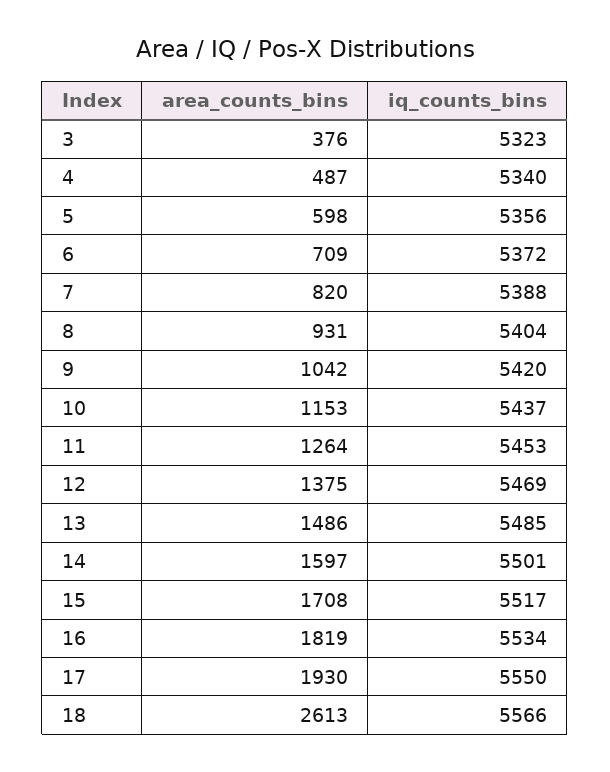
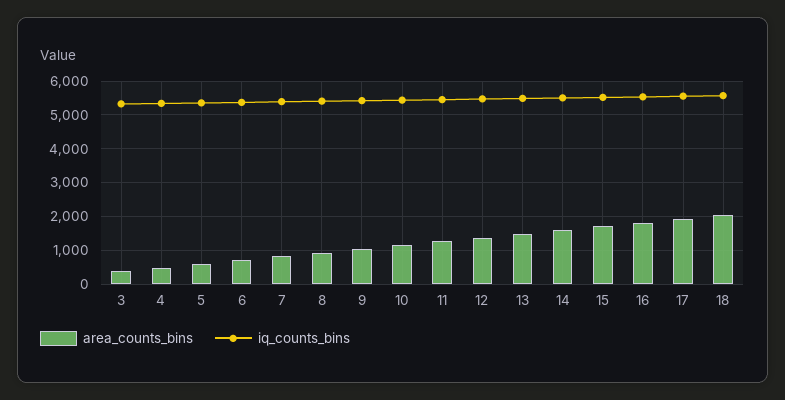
area_counts_bins, 18: 2613 -> 2000

